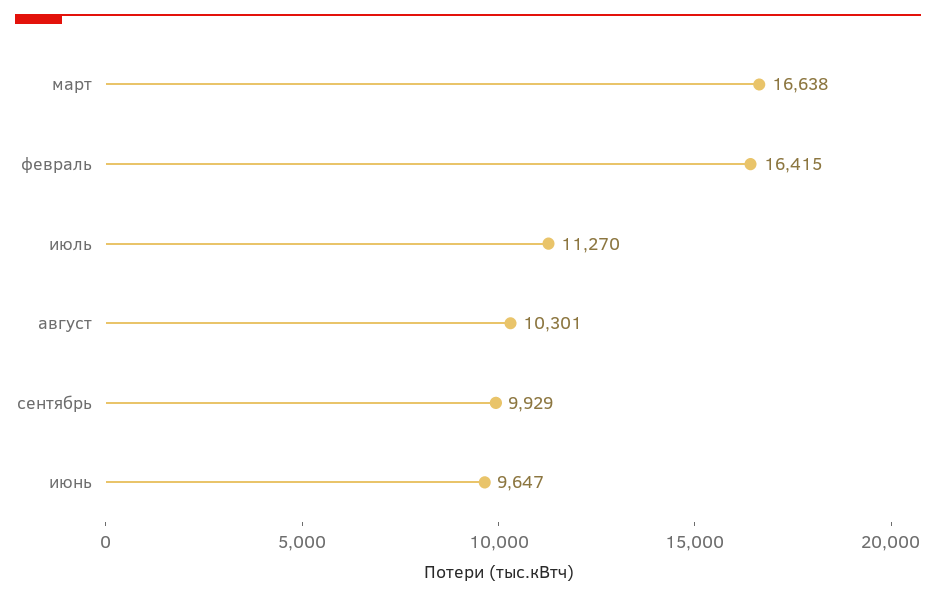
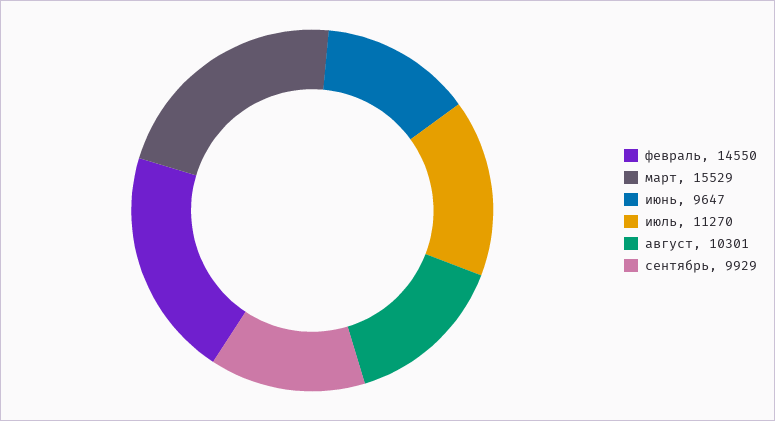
март: 16638 -> 15529
февраль: 16415 -> 14550

